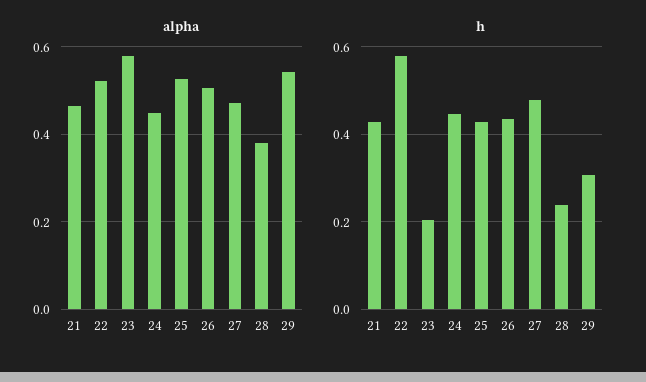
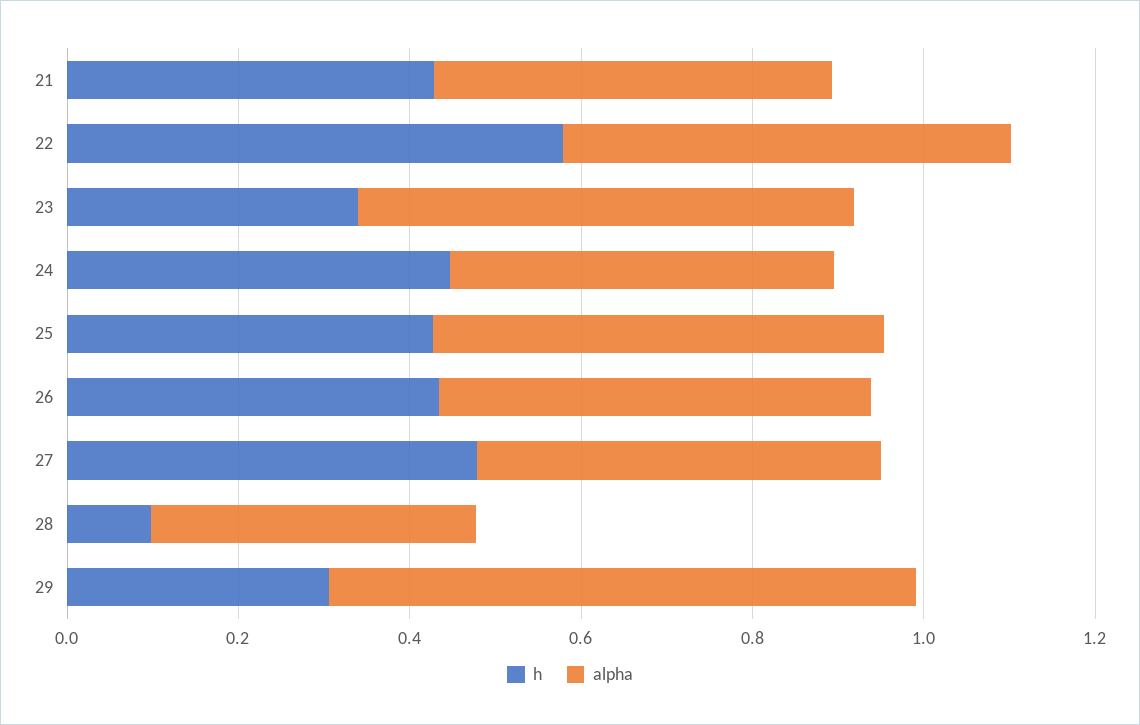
alpha, 29: 0.54 -> 0.7
h, 23: 0.2 -> 0.35
h, 28: 0.24 -> 0.1

